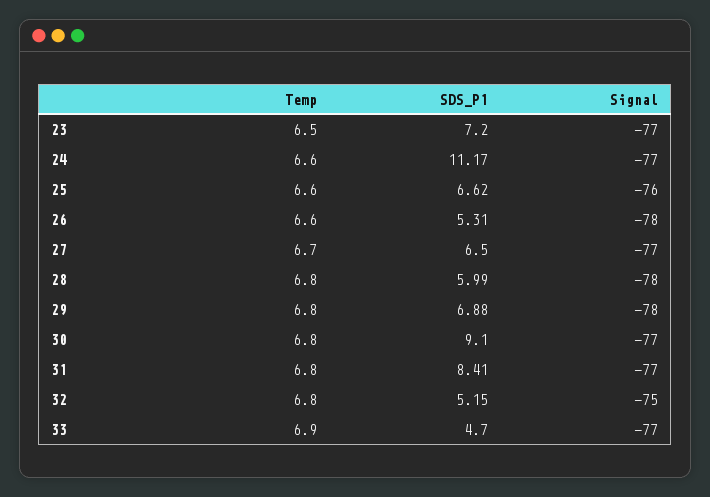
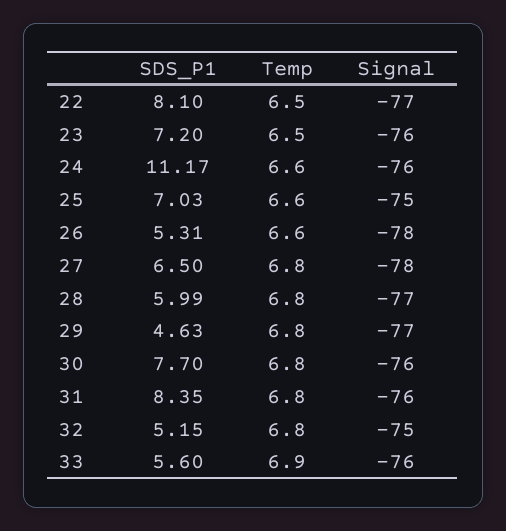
Signal, 23: -77 -> -76
Signal, 24: -77 -> -76
SDS_P1, 25: 6.62 -> 7.03
Signal, 25: -76 -> -75
Temp, 27: 6.7 -> 6.8
Signal, 27: -77 -> -78
Signal, 28: -78 -> -77
SDS_P1, 29: 6.88 -> 4.63
Signal, 29: -78 -> -77
SDS_P1, 30: 9.1 -> 7.7
Signal, 30: -77 -> -76
SDS_P1, 31: 8.41 -> 8.35
Signal, 31: -77 -> -76
SDS_P1, 33: 4.7 -> 5.6
Signal, 33: -77 -> -76
SDS_P1, 22: none -> 8.1
Temp, 22: none -> 6.5
Signal, 22: none -> -77

